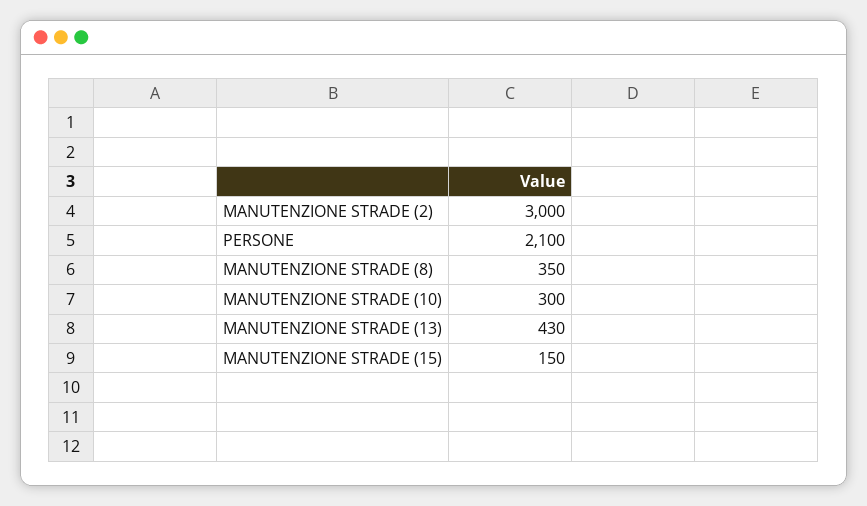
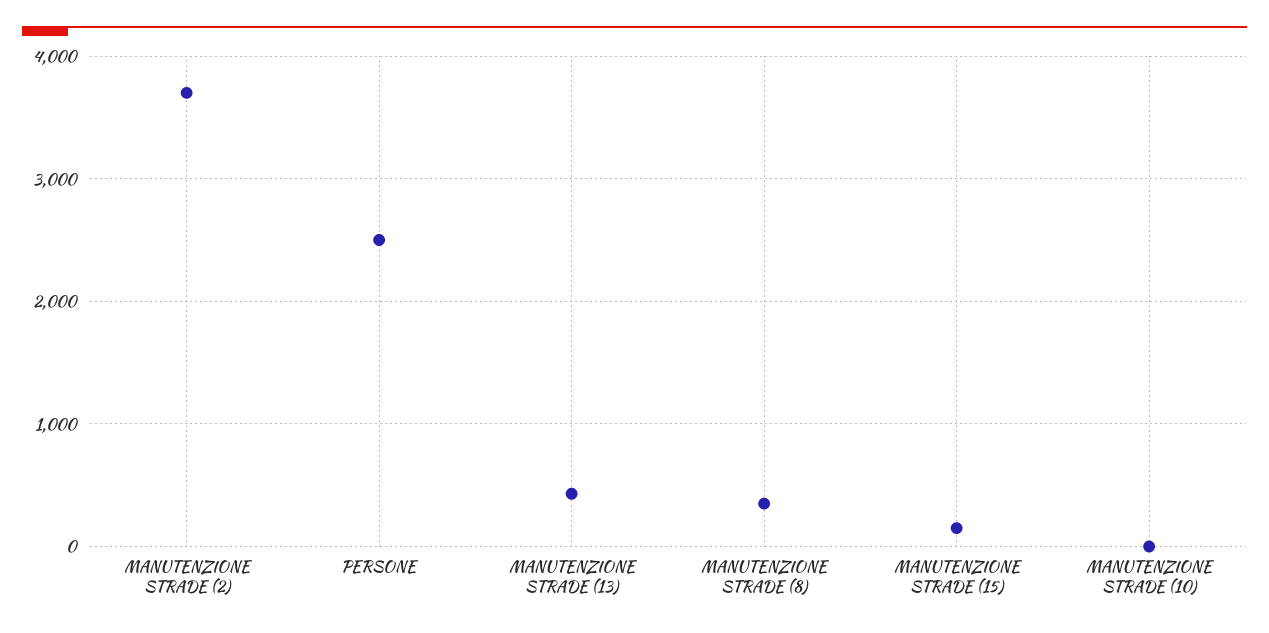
MANUTENZIONE STRADE (2): 3000 -> 3700
PERSONE: 2100 -> 2500
MANUTENZIONE STRADE (10): 300 -> 0

